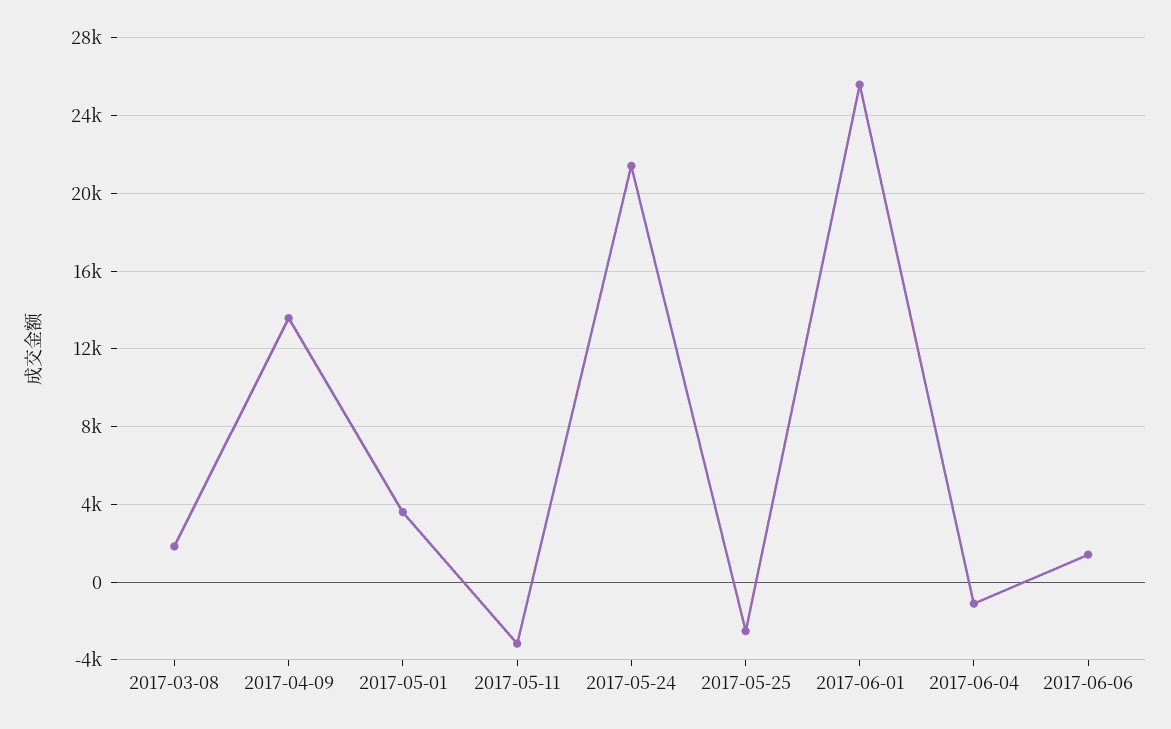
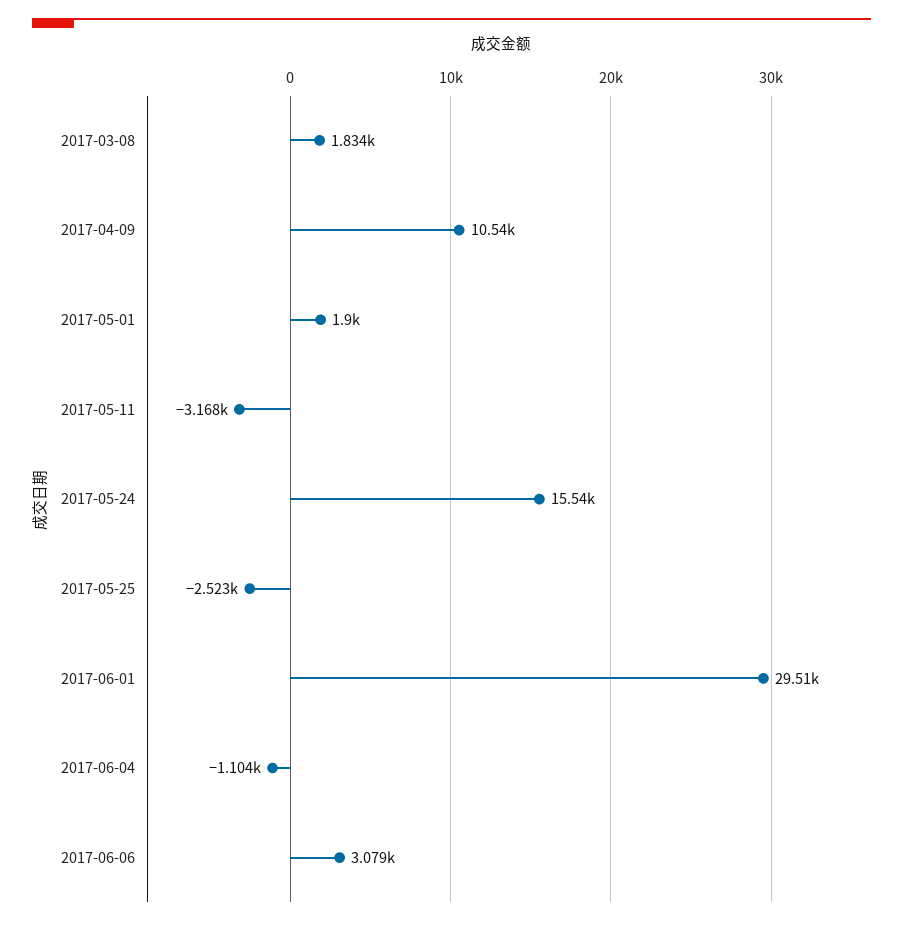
2017-04-09: 13500 -> 10540
2017-05-01: 3500 -> 1900
2017-05-24: 21500 -> 15540
2017-06-01: 25500 -> 29510
2017-06-06: 1500 -> 3079

